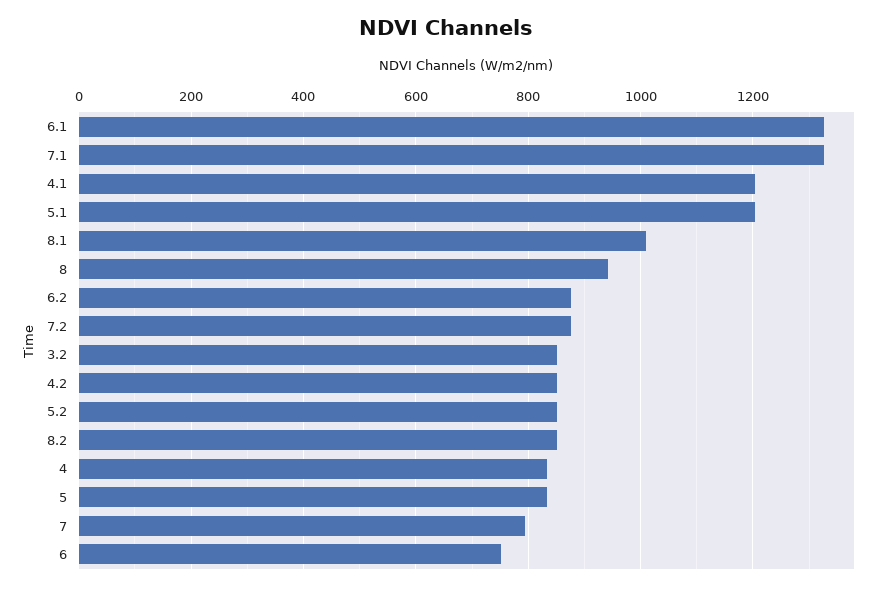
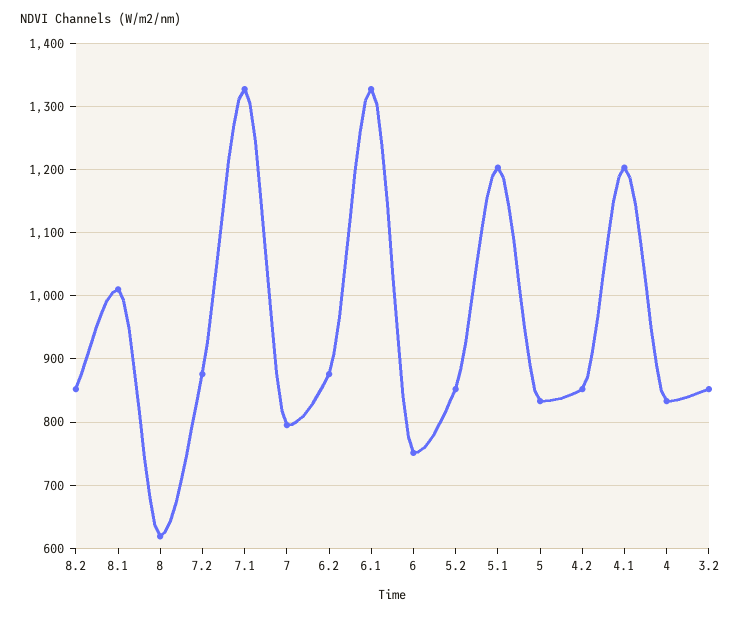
8: 940 -> 620

